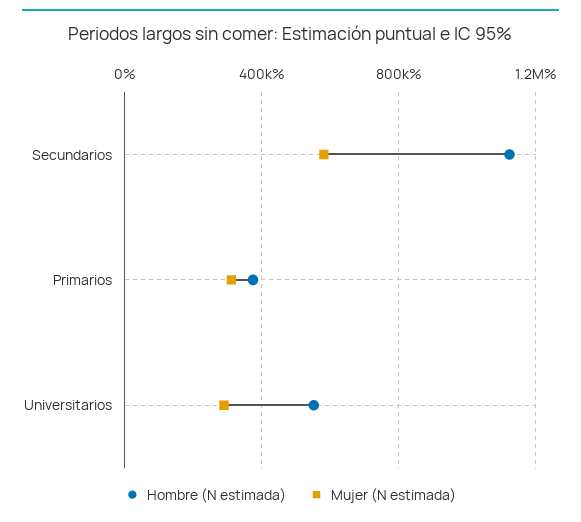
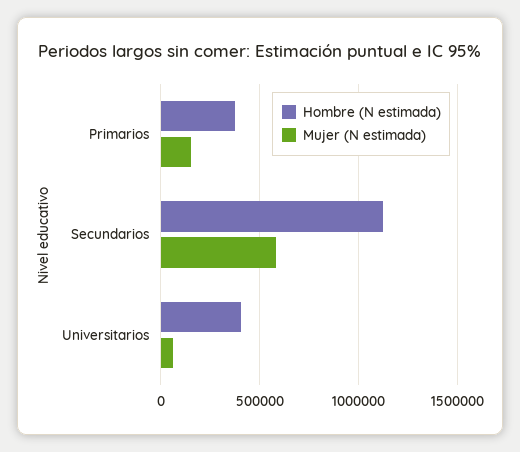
Mujer (N estimada), Primarios: 300000 -> 150000
Hombre (N estimada), Universitarios: 550000 -> 400000
Mujer (N estimada), Universitarios: 300000 -> 50000

